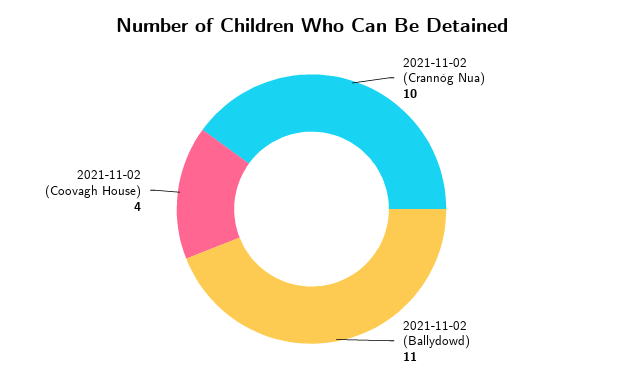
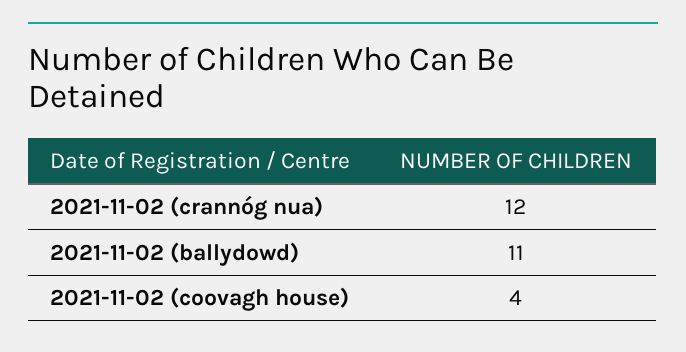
2021-11-02 (Crannóg Nua): 10 -> 12

